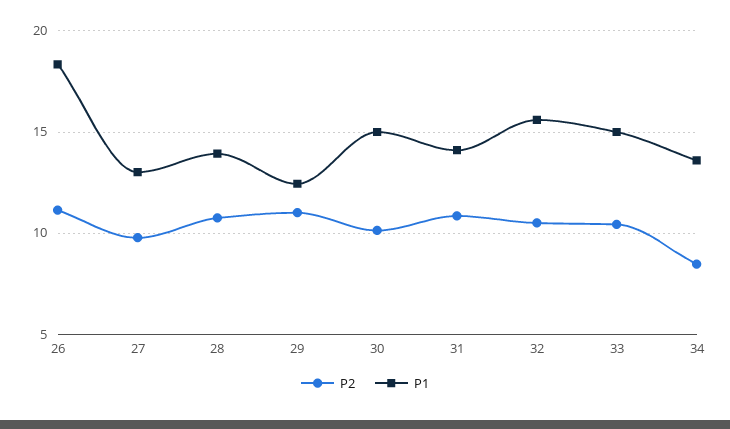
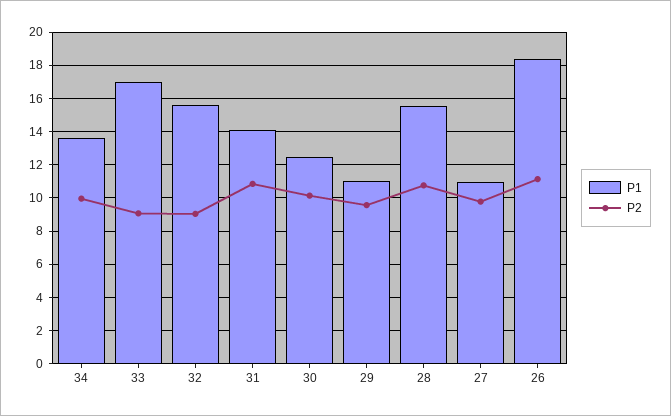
P1, 27: 13 -> 11
P1, 28: 14 -> 15.5
P2, 29: 11 -> 9.5
P1, 29: 12.5 -> 11
P1, 30: 15 -> 12.5
P2, 32: 10.5 -> 9
P2, 33: 10.5 -> 9
P1, 33: 15 -> 17
P2, 34: 8.5 -> 10

